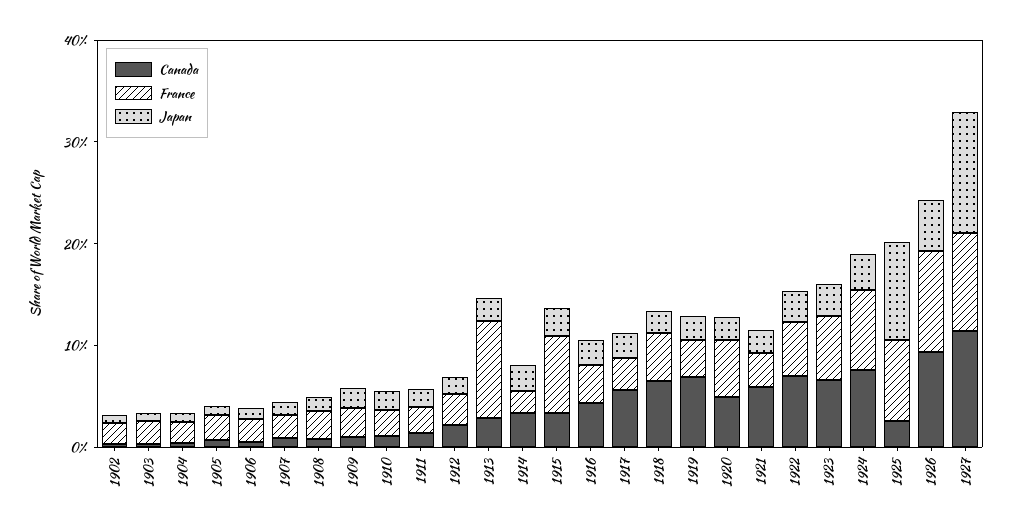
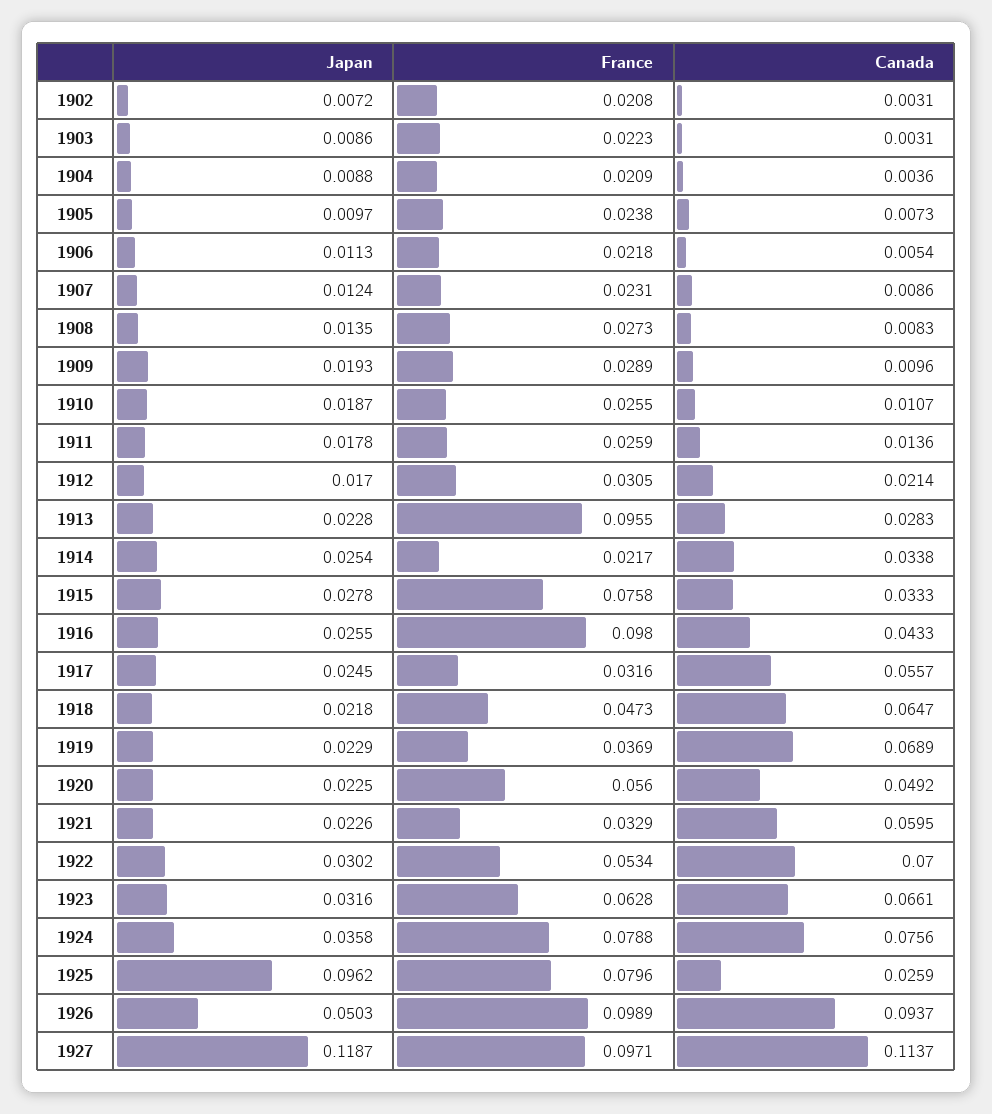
France, 1916: 0.04 -> 0.098

